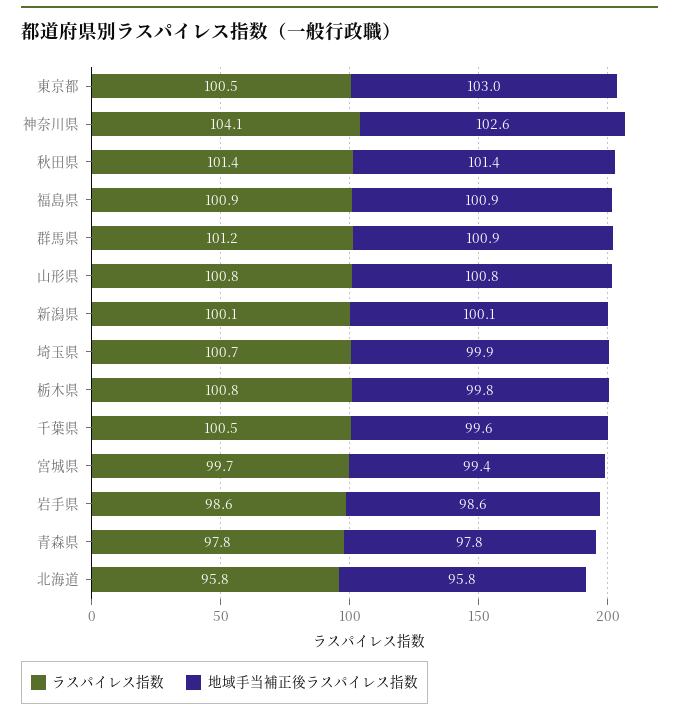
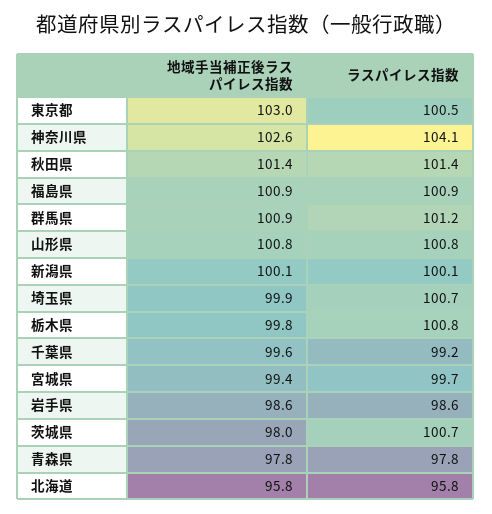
ラスパイレス指数, 千葉県: 100.5 -> 99.2
地域手当補正後ラスパイレス指数, 茨城県: none -> 98
ラスパイレス指数, 茨城県: none -> 100.7

